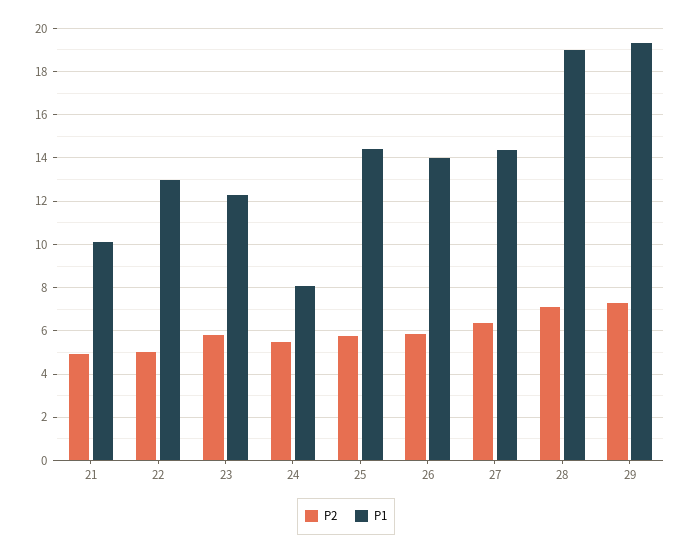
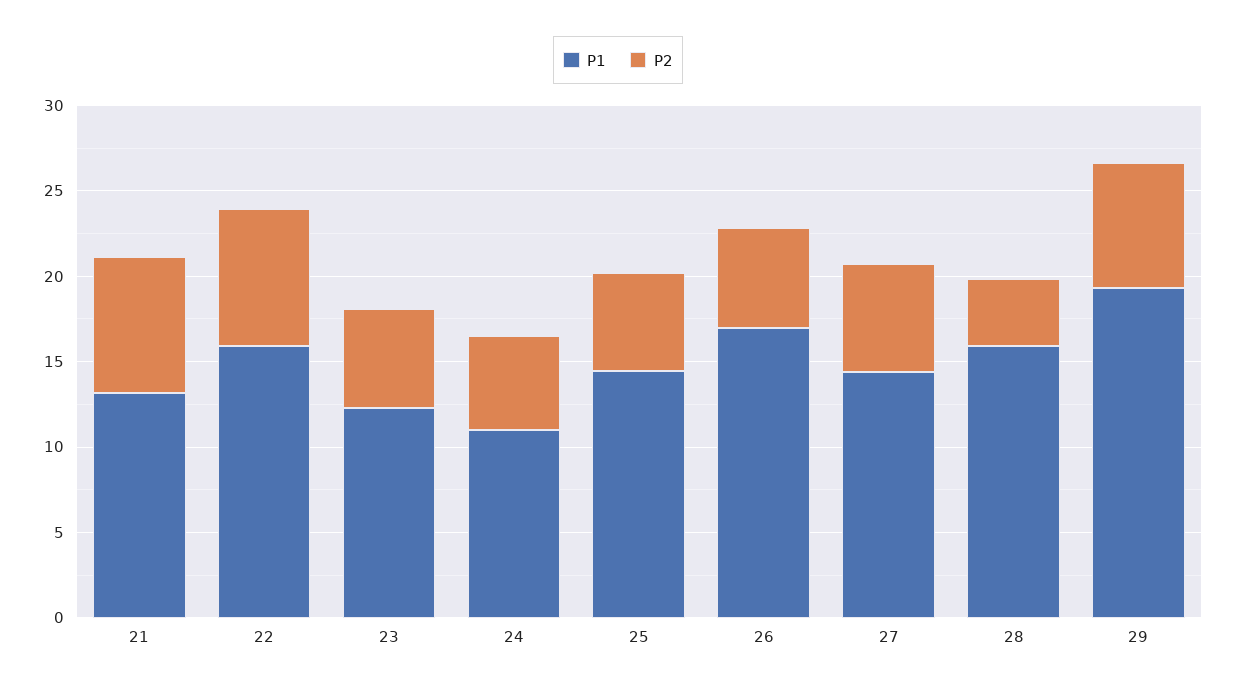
P2, 21: 5 -> 8
P1, 21: 10 -> 13
P2, 22: 5 -> 8
P1, 22: 13 -> 16
P1, 24: 8 -> 11
P1, 26: 14 -> 17
P2, 28: 7 -> 4
P1, 28: 19 -> 16

